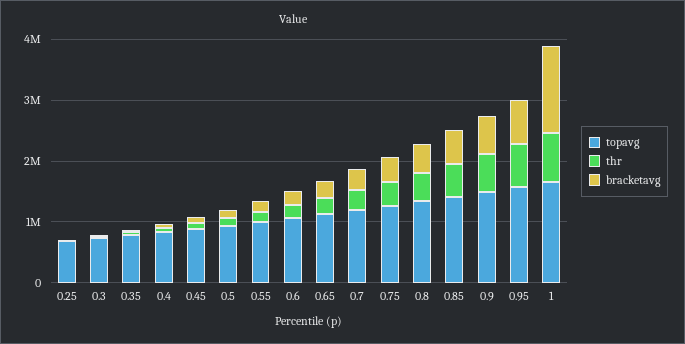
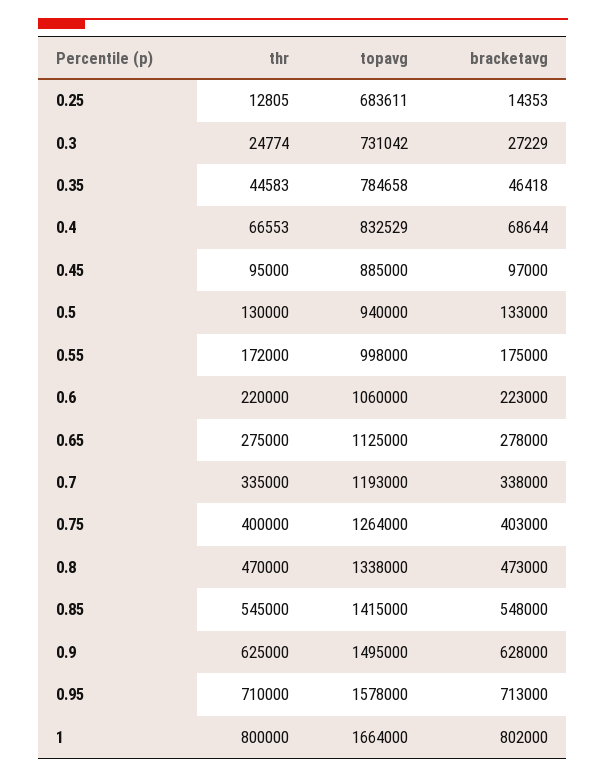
bracketavg, 1: 1400000 -> 802000

